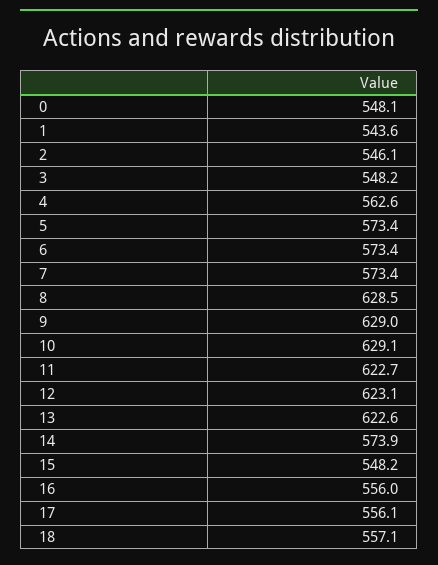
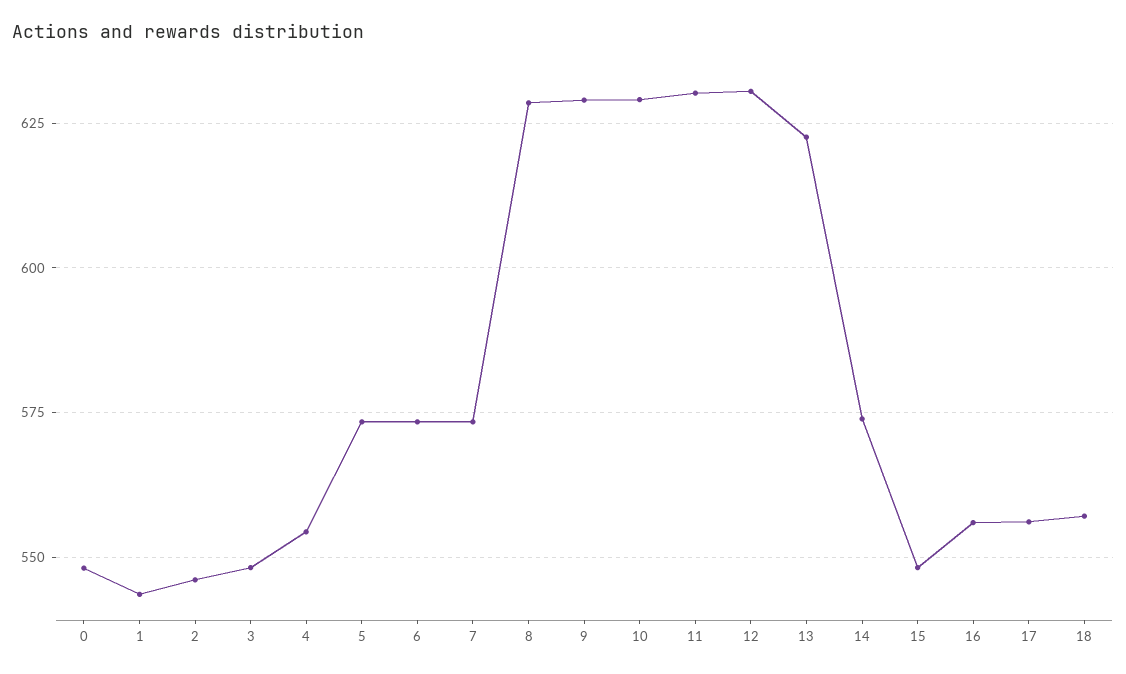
4: 562.6 -> 555
11: 622.7 -> 630
12: 623.1 -> 630

